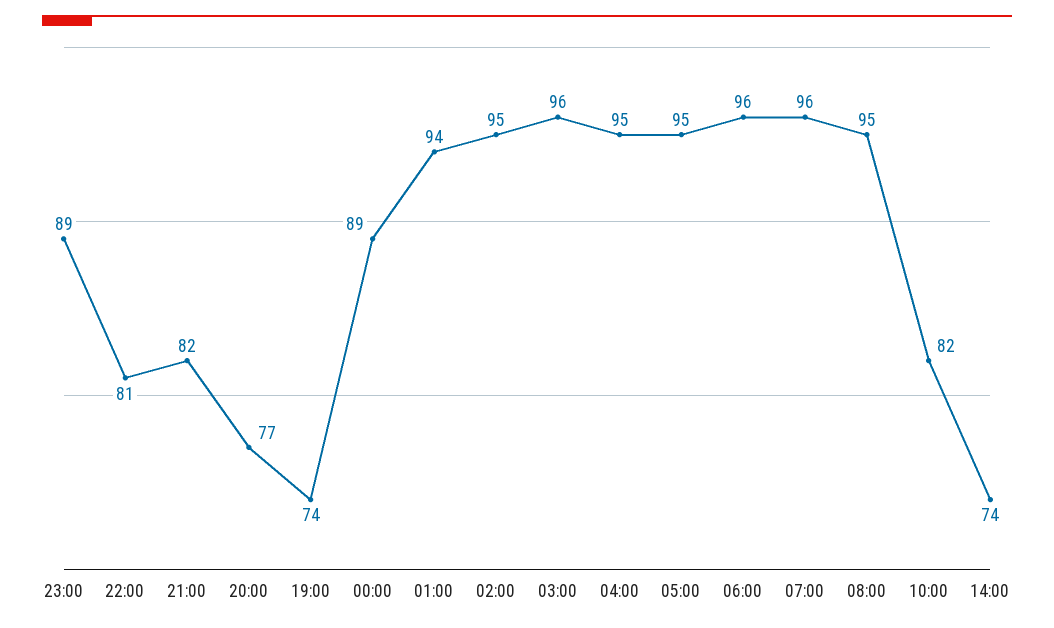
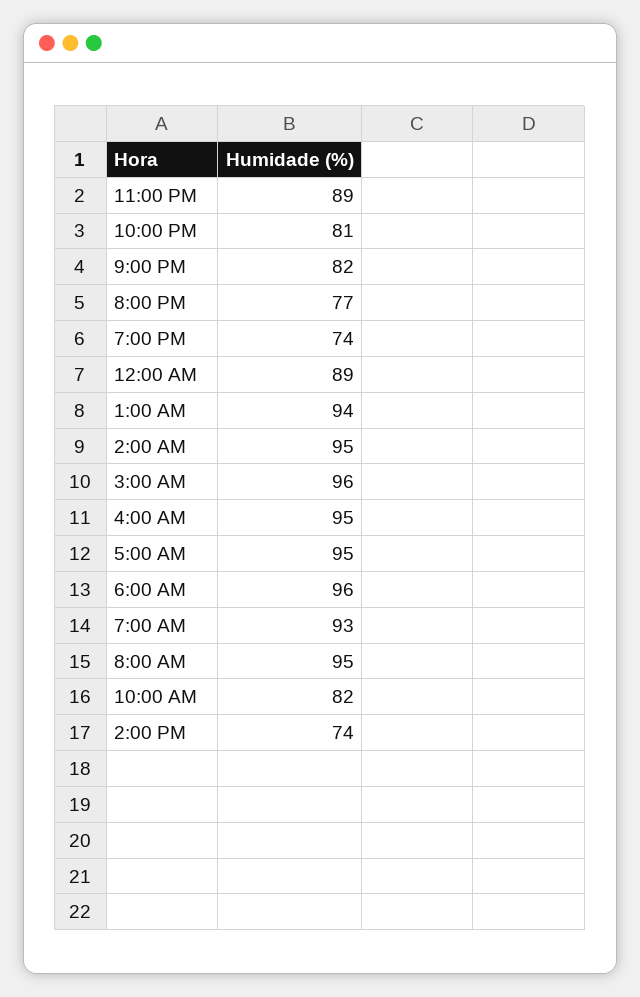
07:00: 96 -> 93

